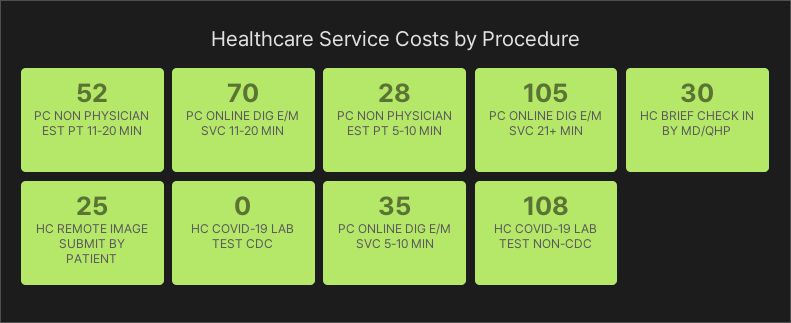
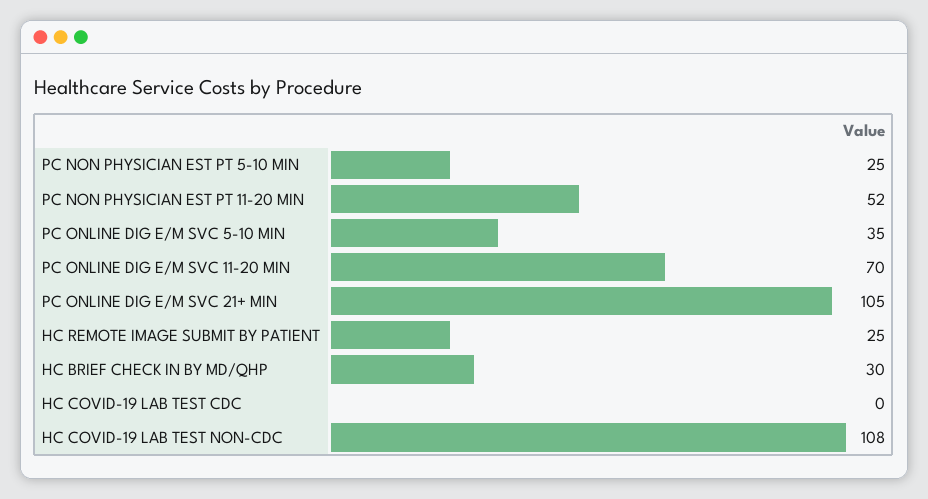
PC NON PHYSICIAN EST PT 5-10 MIN: 28 -> 25

